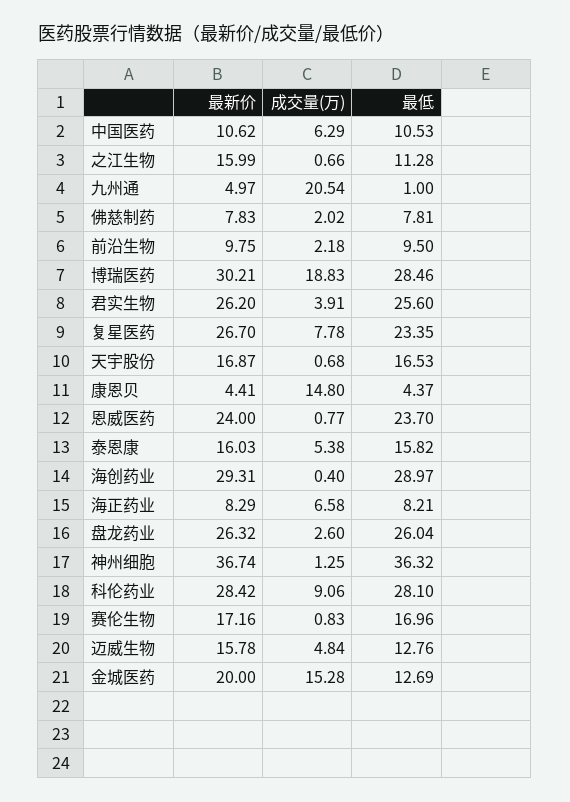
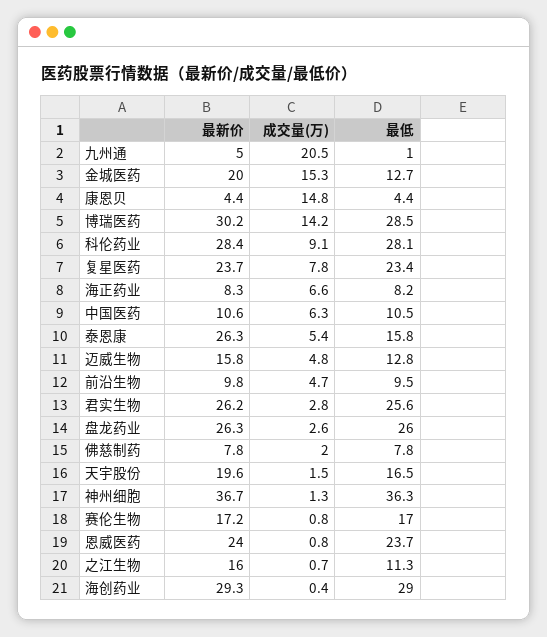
成交量(万), 前沿生物: 2.18 -> 4.7
成交量(万), 博瑞医药: 18.83 -> 14.2
成交量(万), 君实生物: 3.91 -> 2.8
最新价, 复星医药: 26.7 -> 23.7
最新价, 天宇股份: 16.87 -> 19.6
成交量(万), 天宇股份: 0.68 -> 1.5
最新价, 泰恩康: 16.03 -> 26.3

